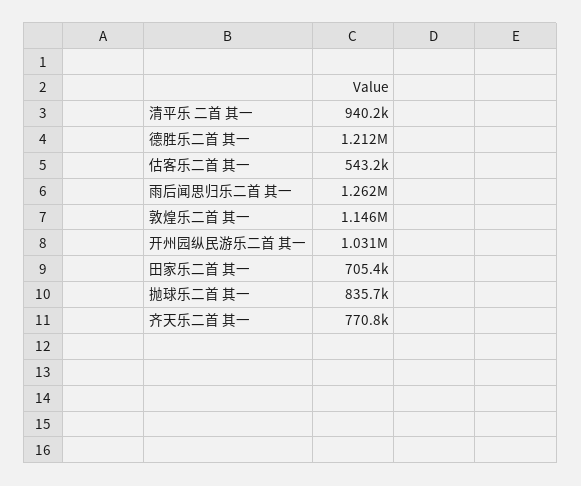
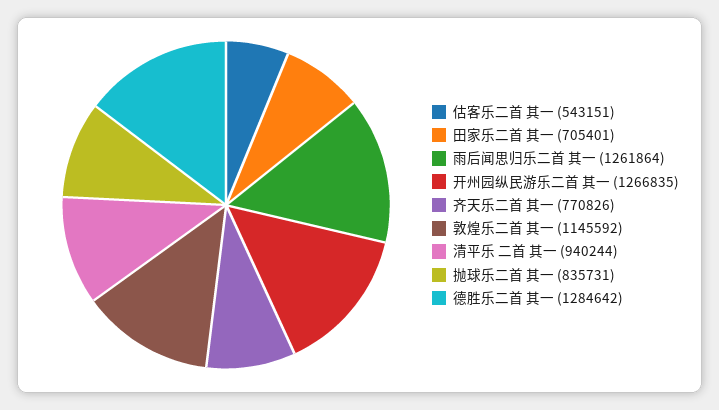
德胜乐二首 其一: 1212000 -> 1284642
开州园纵民游乐二首 其一: 1031000 -> 1266835

